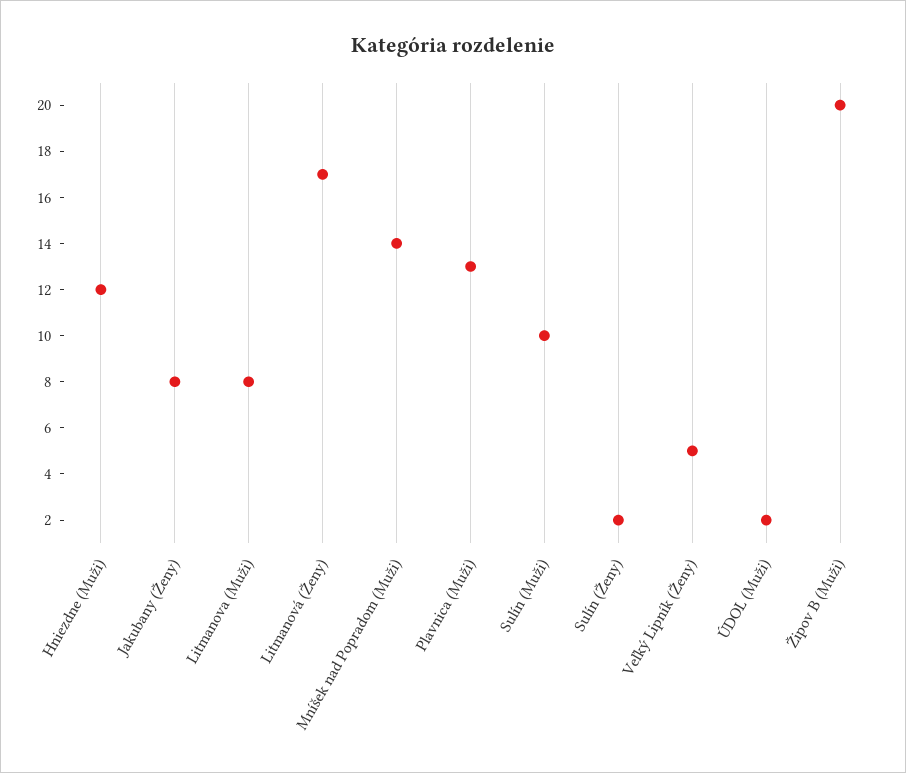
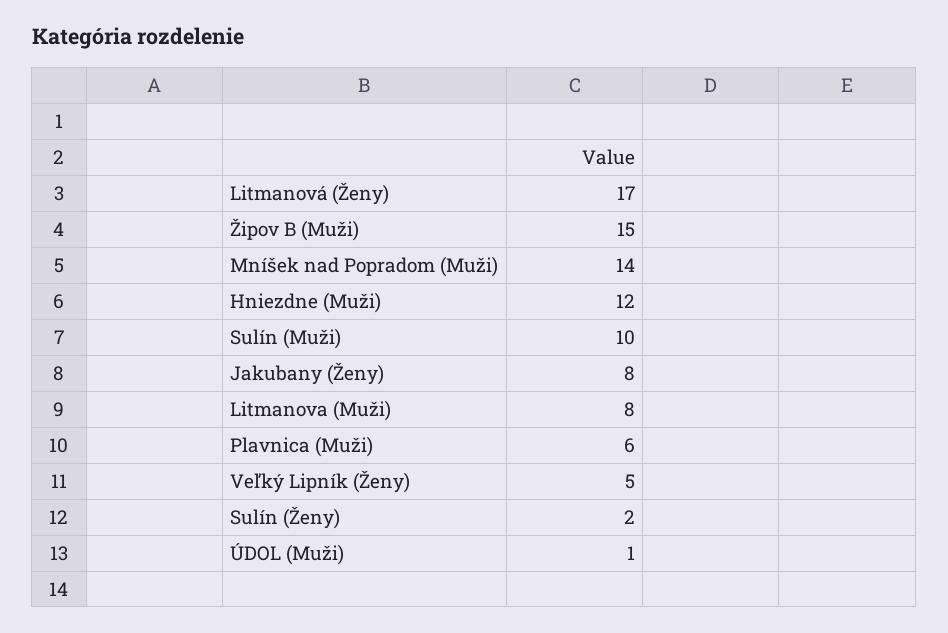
Plavnica (Muži): 13 -> 6
ÚDOL (Muži): 2 -> 1
Žipov B (Muži): 20 -> 15

